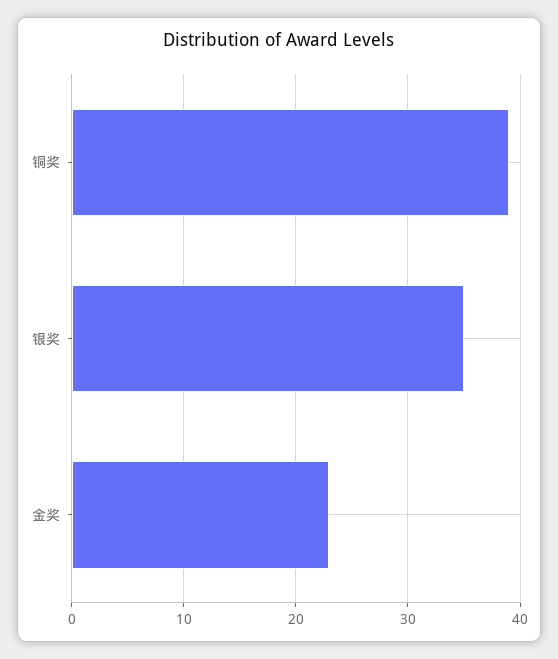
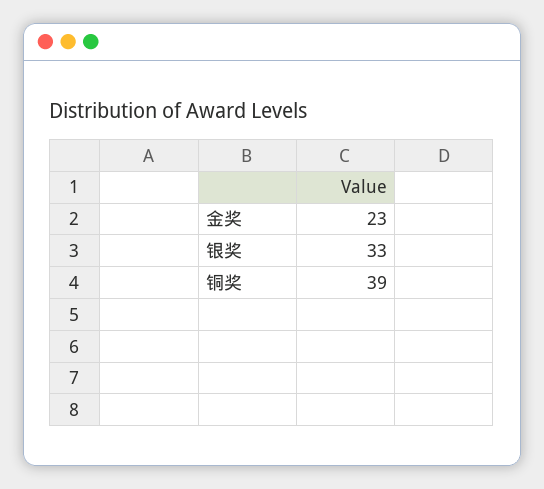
银奖: 35 -> 33

